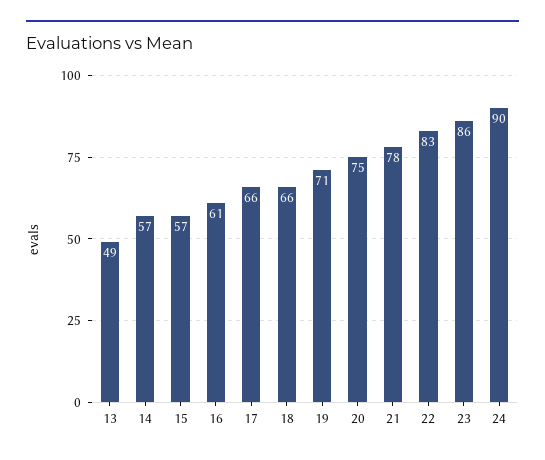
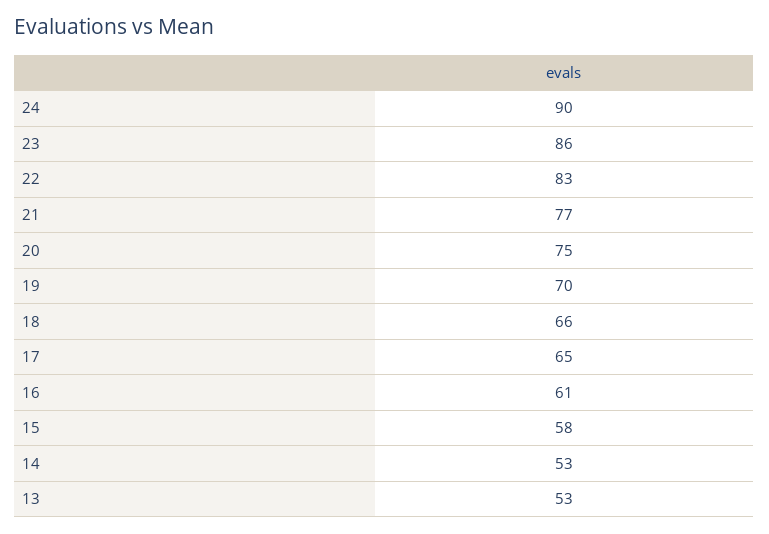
13: 49 -> 53
14: 57 -> 53
15: 57 -> 58
17: 66 -> 65
19: 71 -> 70
21: 78 -> 77

